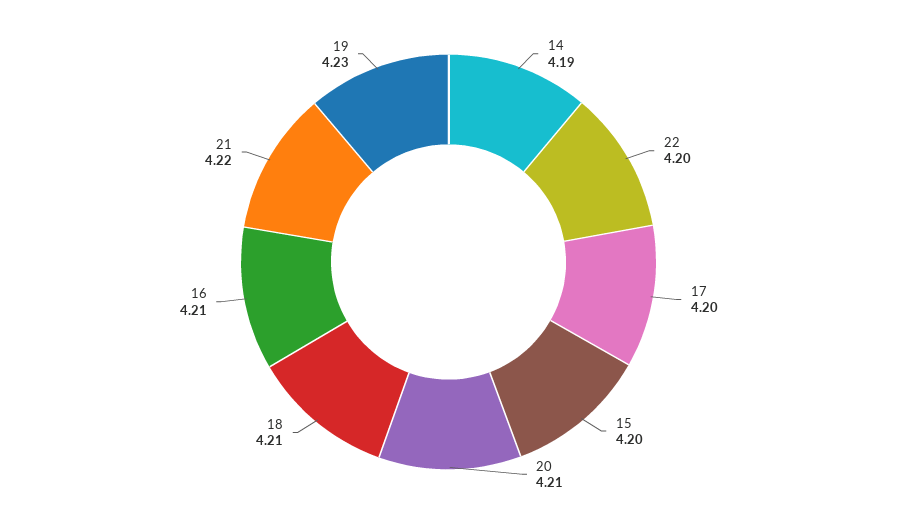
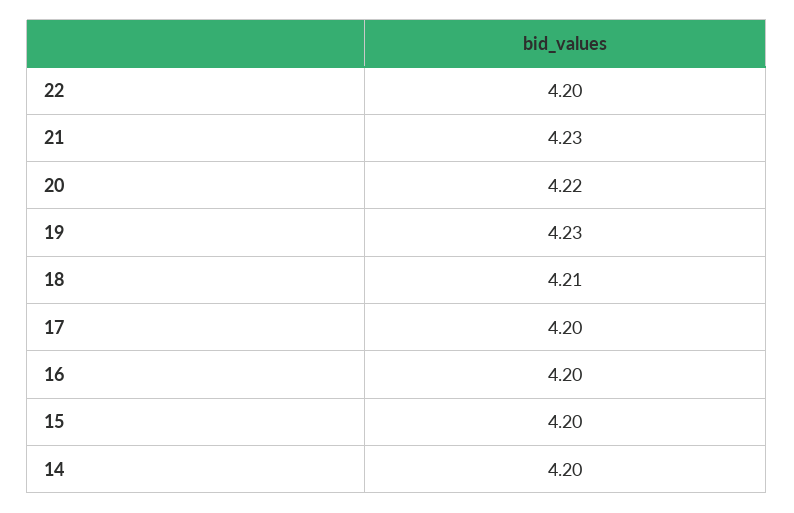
14: 4.19 -> 4.2
20: 4.21 -> 4.22
16: 4.21 -> 4.2
21: 4.22 -> 4.23

